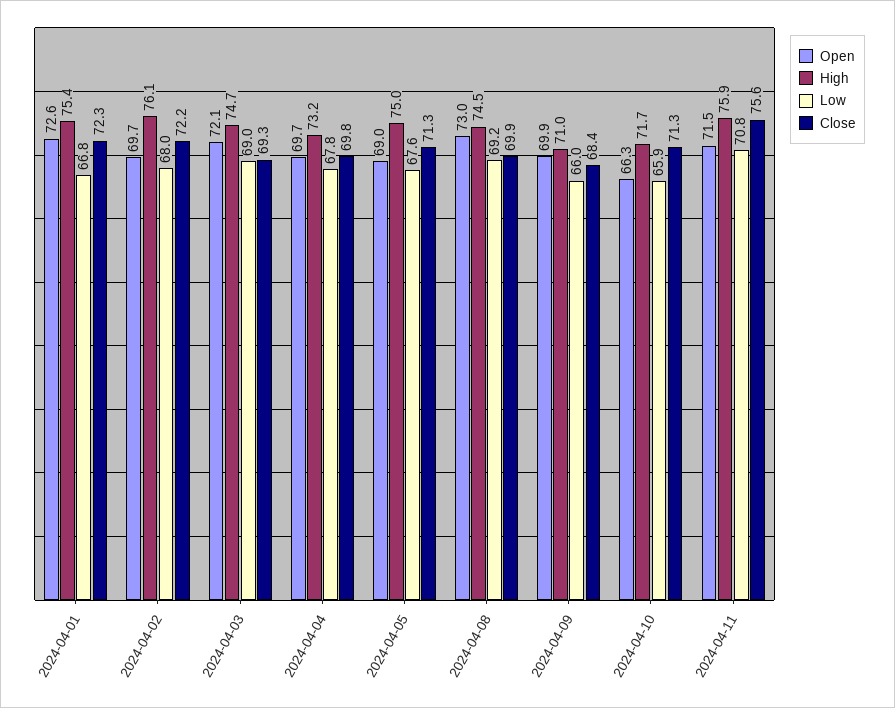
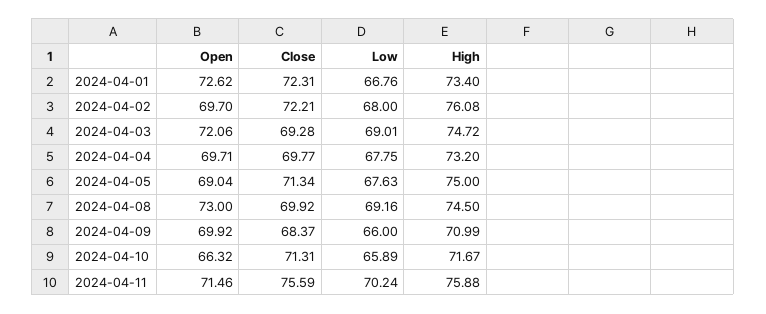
High, 2024-04-01: 75.4 -> 73.4
Low, 2024-04-11: 70.8 -> 70.24

